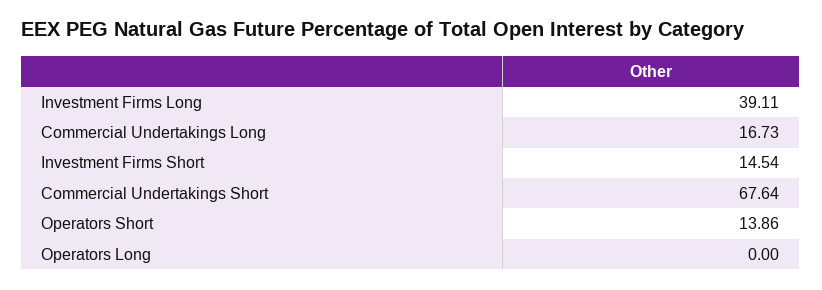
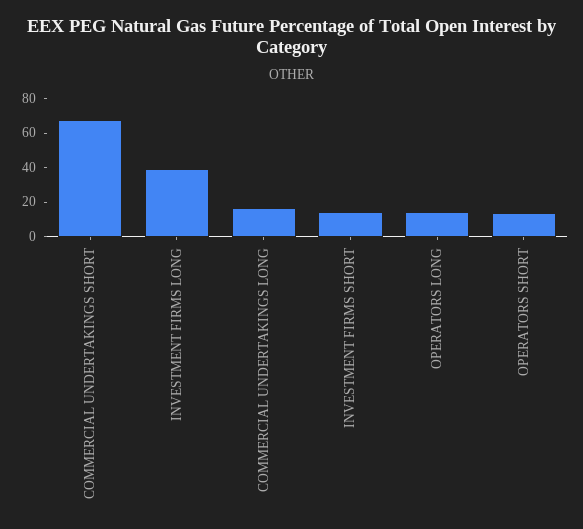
Operators Long: 0 -> 15

